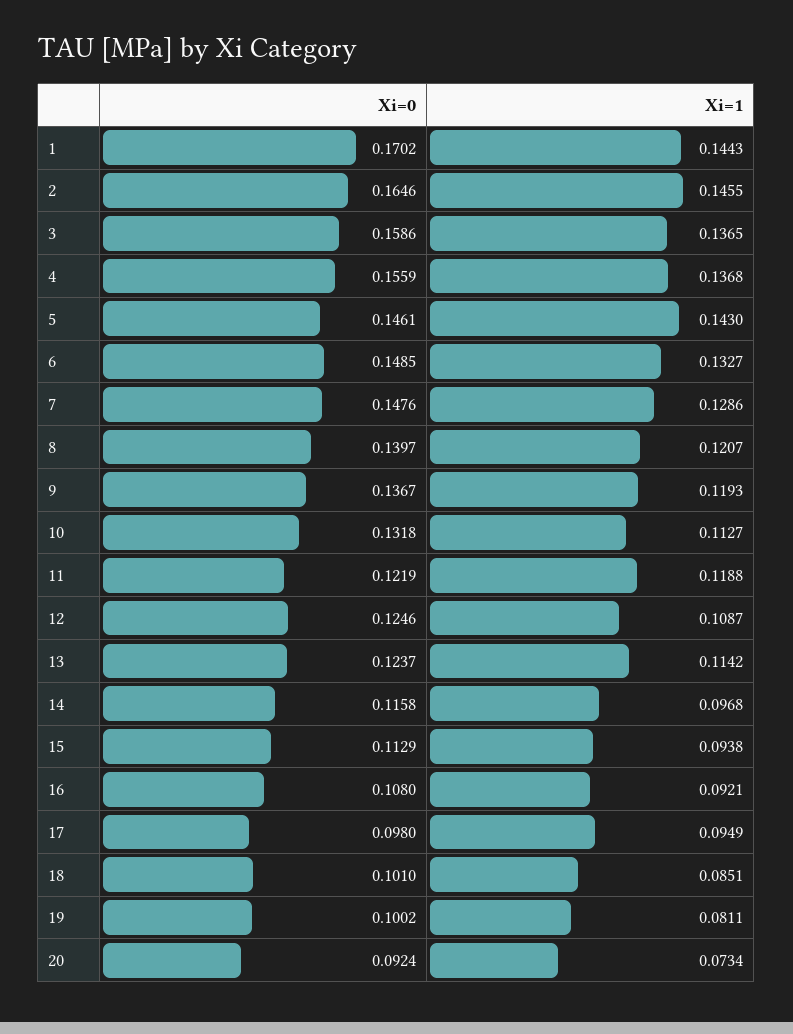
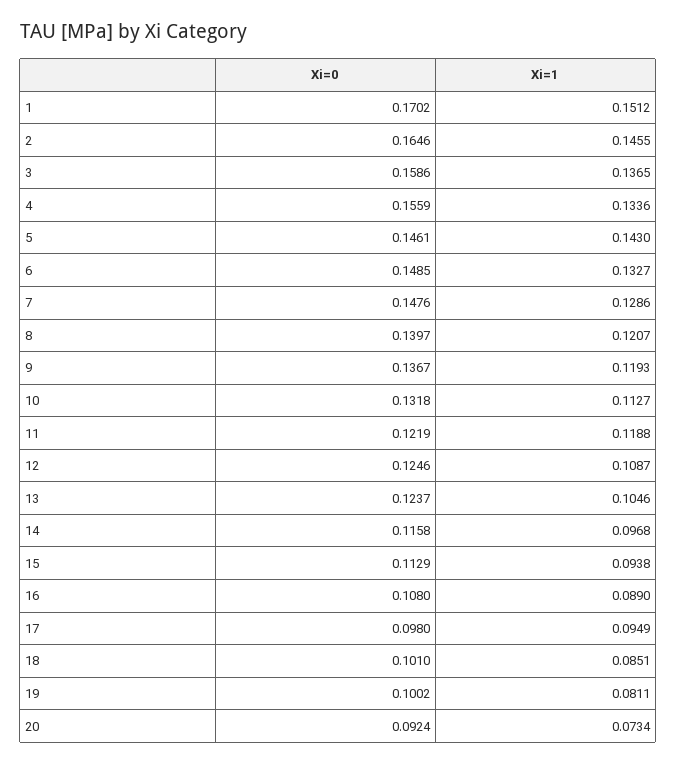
Xi=1, 1: 0.1443 -> 0.1512
Xi=1, 4: 0.1368 -> 0.1336
Xi=1, 13: 0.1142 -> 0.1046
Xi=1, 16: 0.0921 -> 0.089

